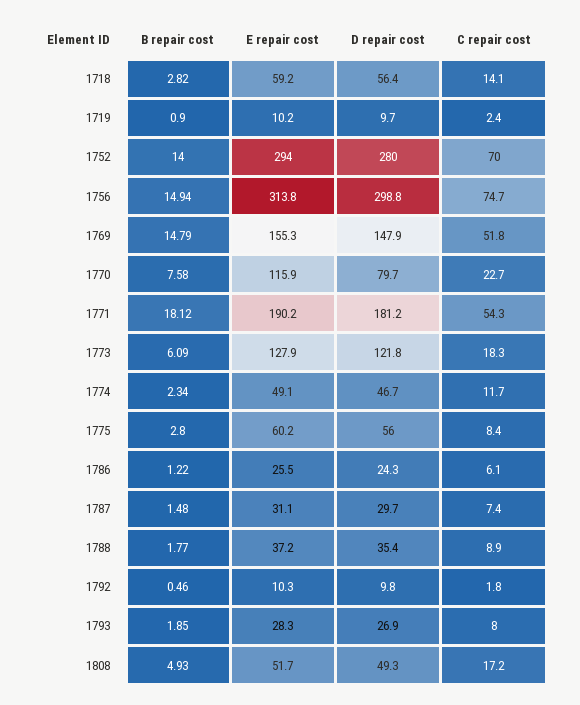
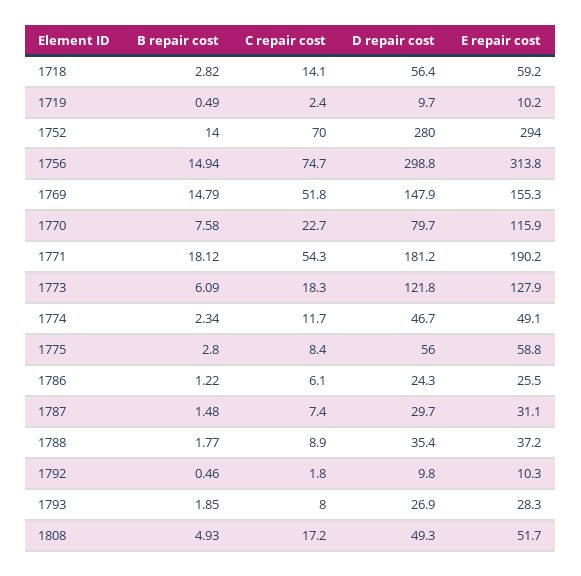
B repair cost, 1719: 0.9 -> 0.49
E repair cost, 1775: 60.2 -> 58.8

